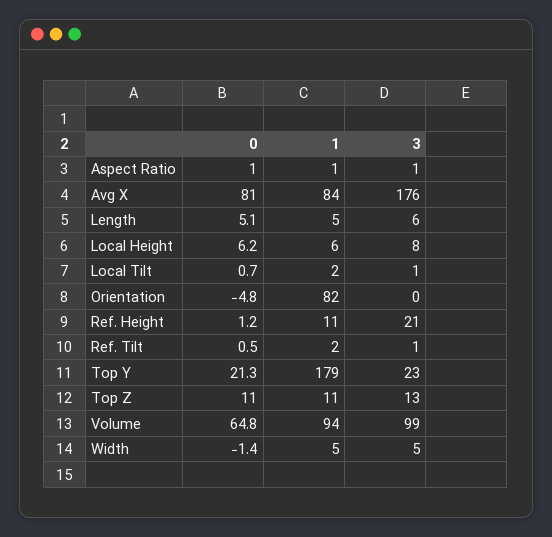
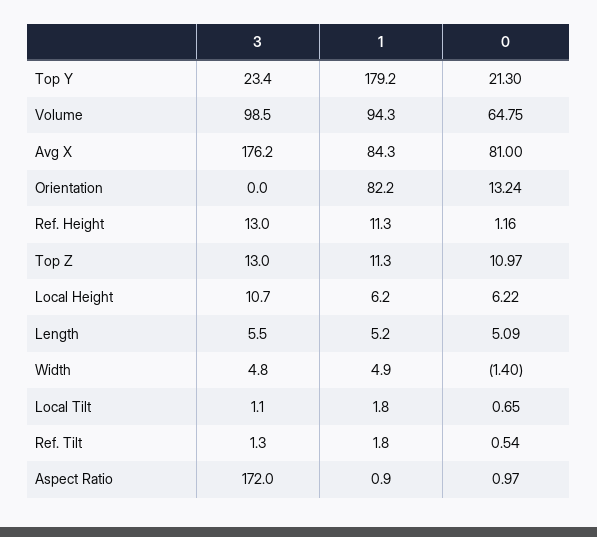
3, Aspect Ratio: 1 -> 172
3, Local Height: 8 -> 10.7
0, Orientation: -4.8 -> 13.24
3, Ref. Height: 21 -> 13

